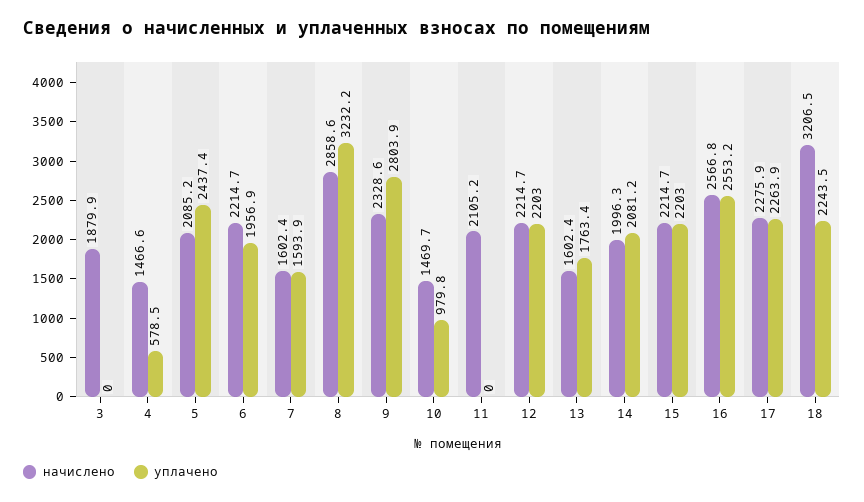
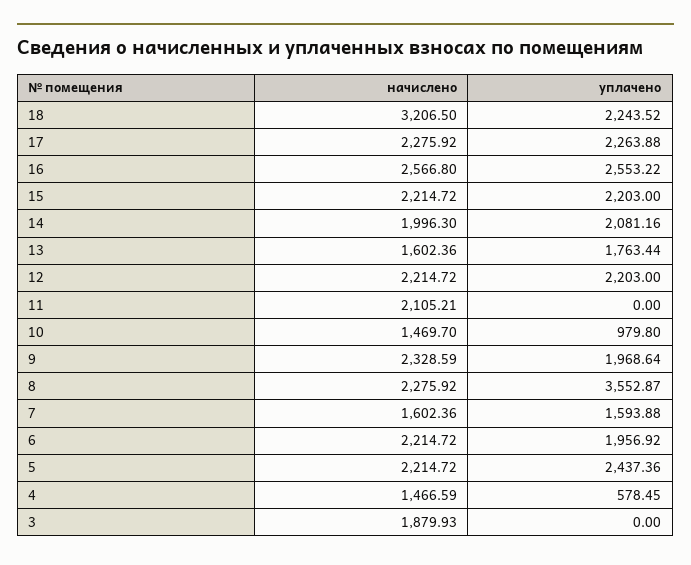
начислено, 5: 2085.2 -> 2214.72
начислено, 8: 2858.6 -> 2275.92
уплачено, 8: 3232.2 -> 3552.87
уплачено, 9: 2803.9 -> 1968.64

